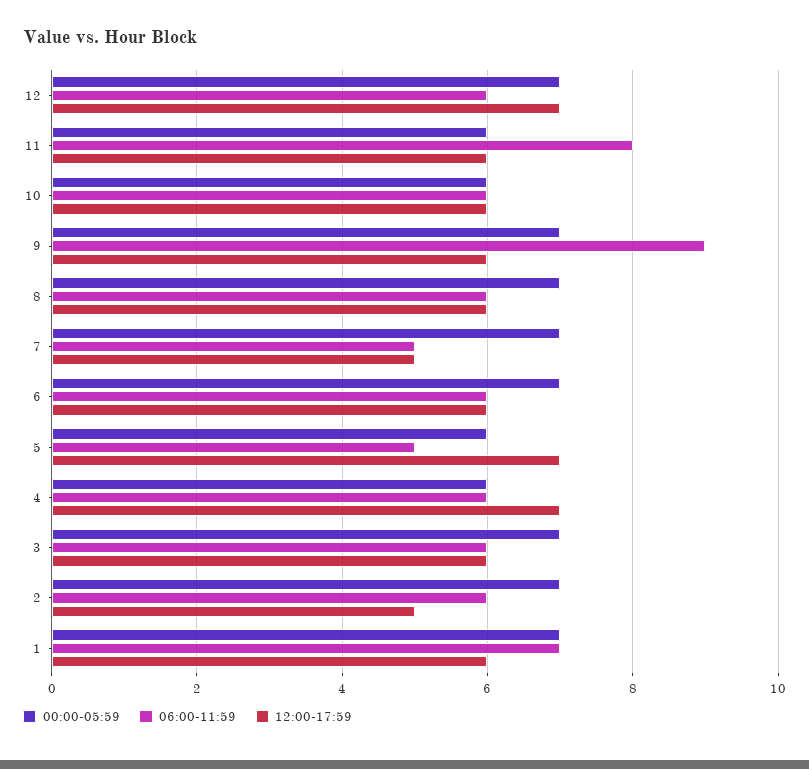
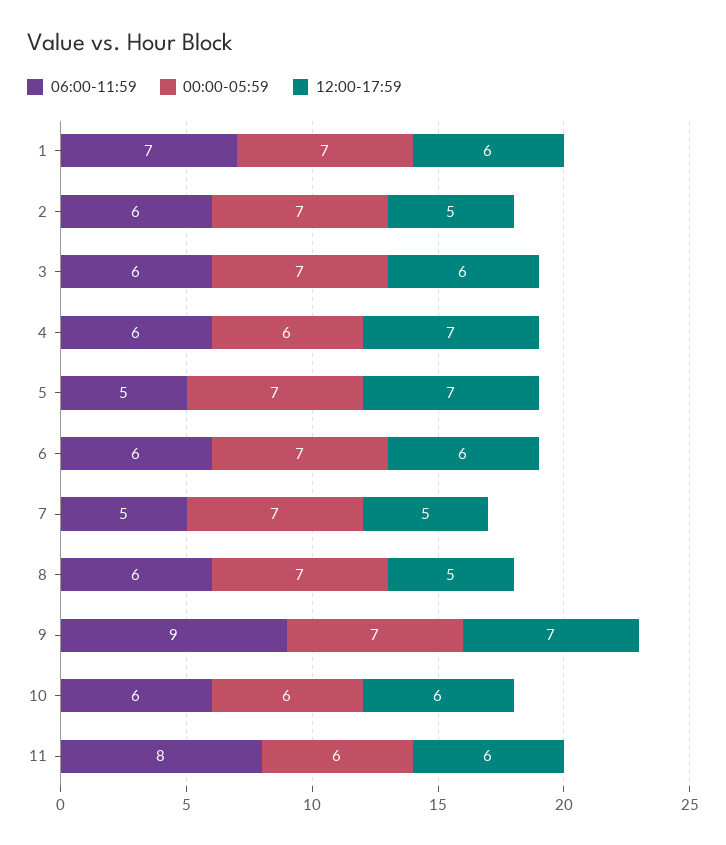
00:00-05:59, 12: 7 -> none
06:00-11:59, 12: 6 -> none
12:00-17:59, 12: 7 -> none
12:00-17:59, 9: 6 -> 7
12:00-17:59, 8: 6 -> 5
00:00-05:59, 5: 6 -> 7

